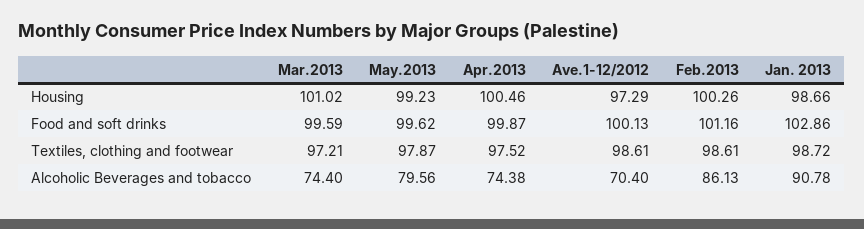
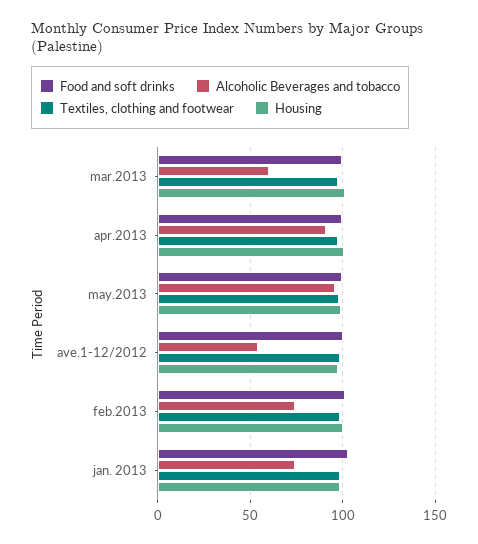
Alcoholic Beverages and tobacco, Mar.2013: 74.4 -> 60
Alcoholic Beverages and tobacco, May.2013: 79.56 -> 95
Alcoholic Beverages and tobacco, Apr.2013: 74.38 -> 90
Alcoholic Beverages and tobacco, Ave.1-12/2012: 70.4 -> 55
Alcoholic Beverages and tobacco, Feb.2013: 86.13 -> 75
Alcoholic Beverages and tobacco, Jan. 2013: 90.78 -> 75

